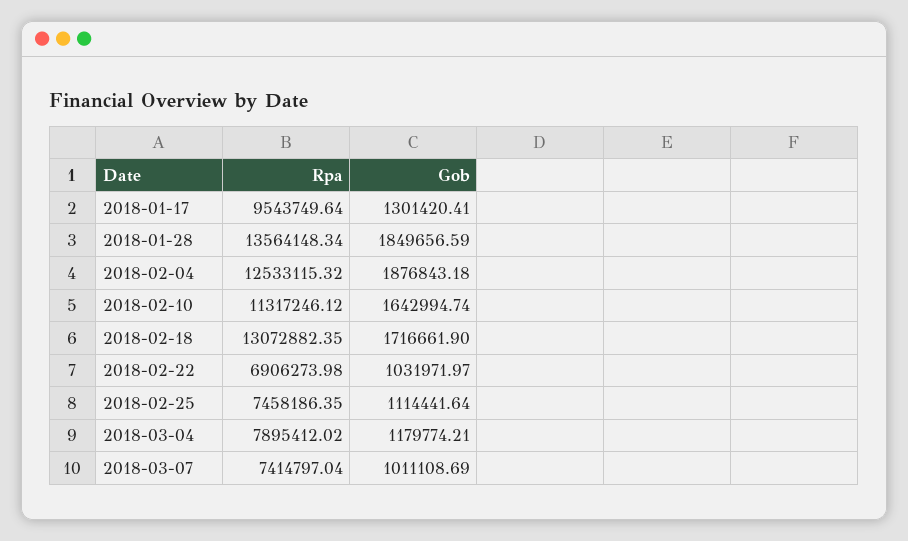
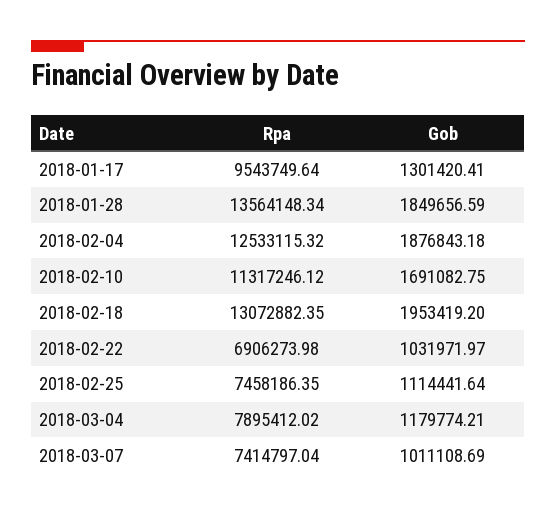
Gob, 2018-02-10: 1642994.74 -> 1691082.75
Gob, 2018-02-18: 1716661.9 -> 1953419.2

